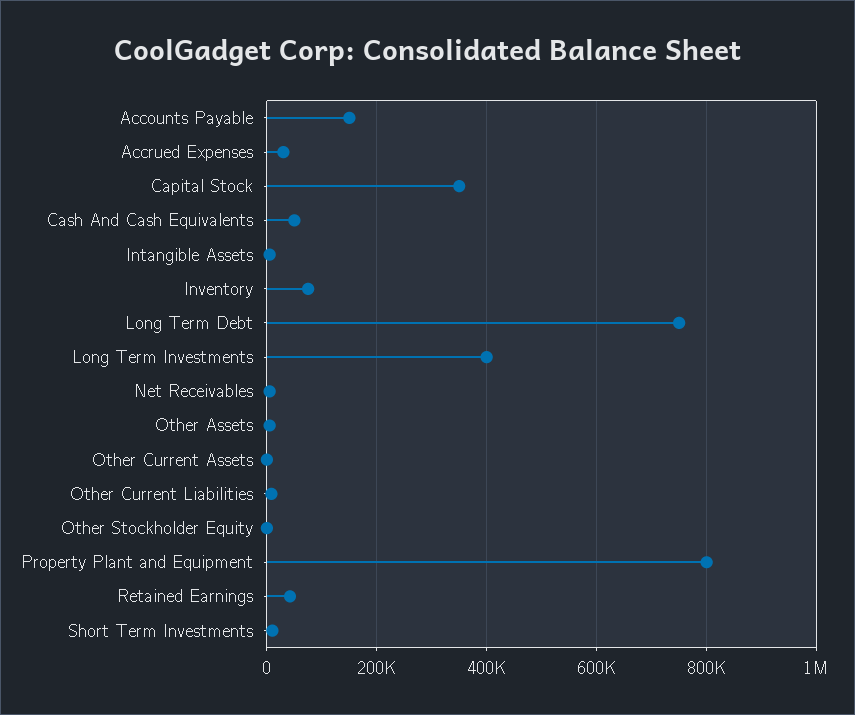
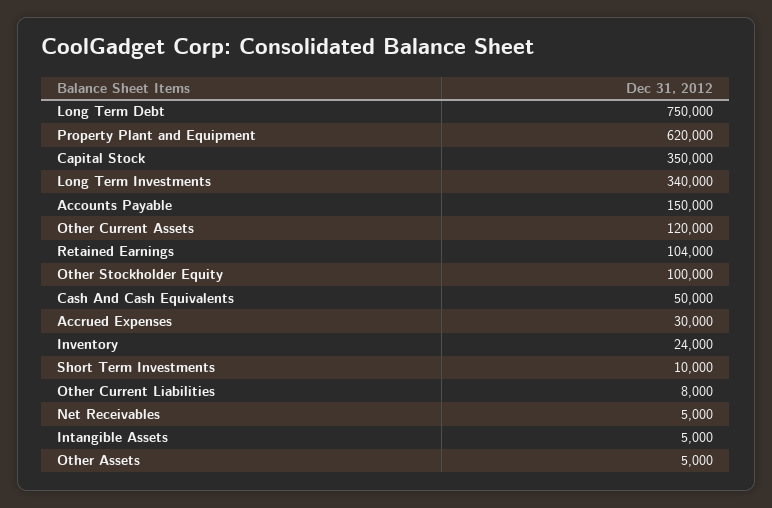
Inventory: 80000 -> 24000
Long Term Investments: 400000 -> 340000
Other Current Assets: 0 -> 120000
Other Stockholder Equity: 0 -> 100000
Property Plant and Equipment: 800000 -> 620000
Retained Earnings: 40000 -> 104000

